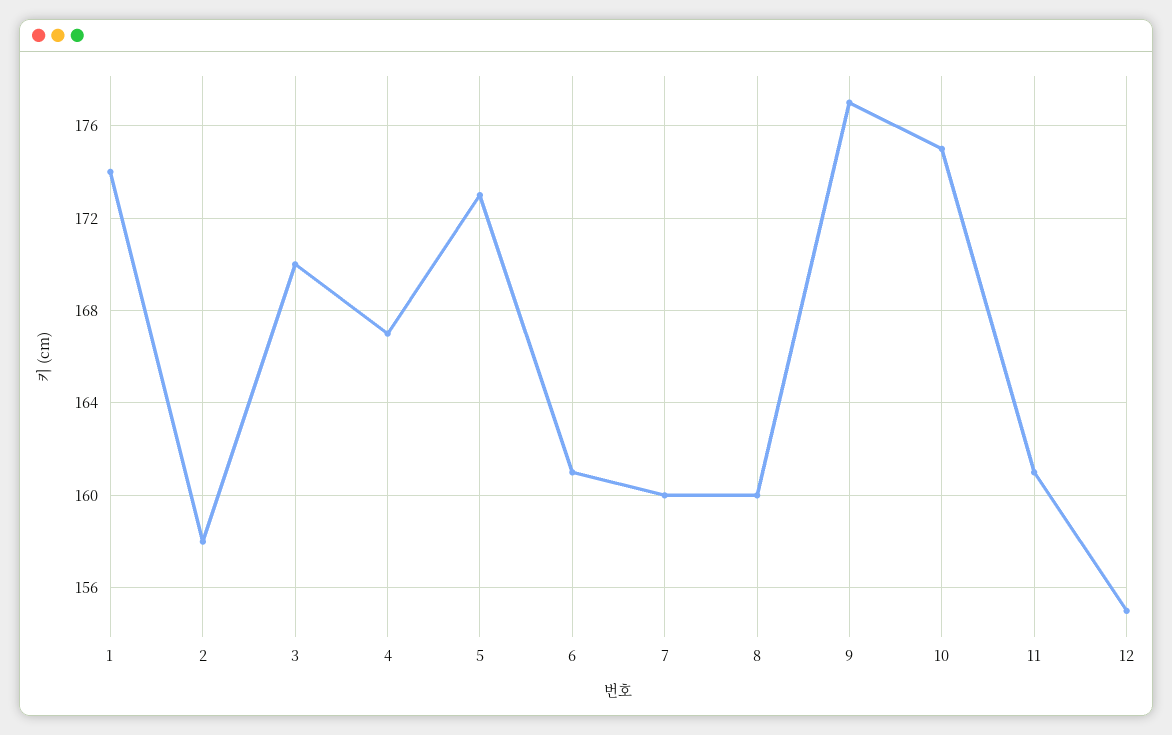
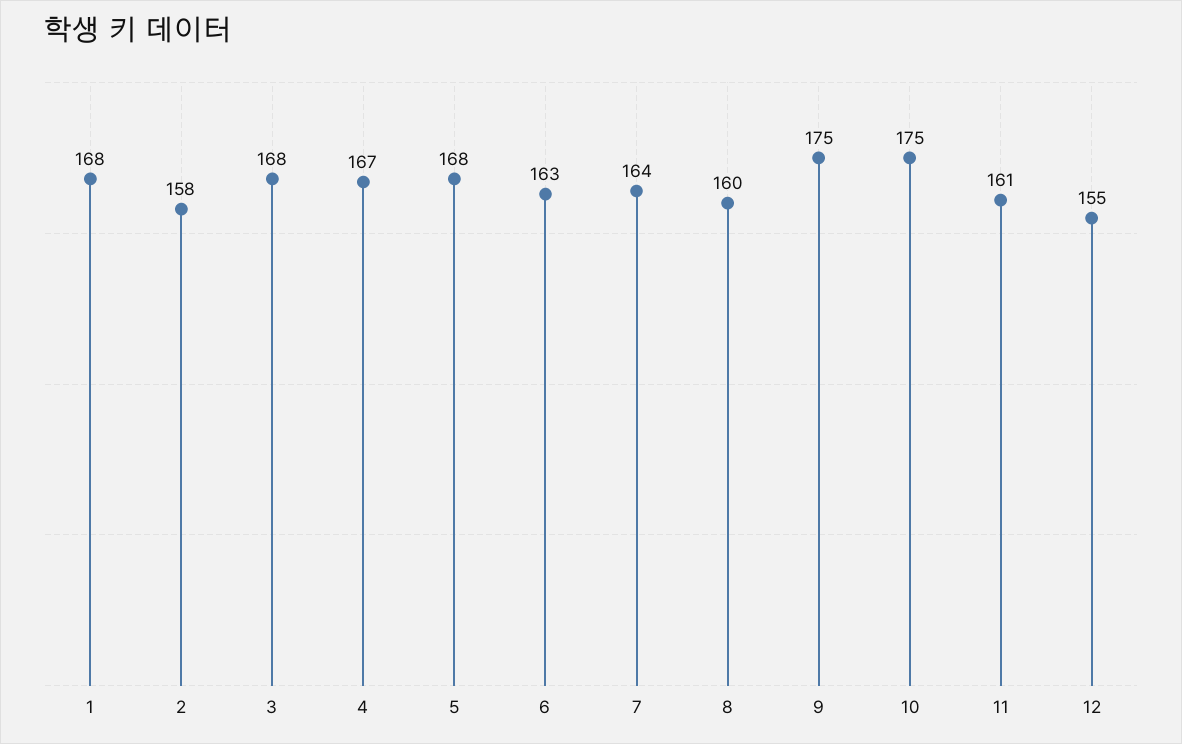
1: 174 -> 168
3: 170 -> 168
5: 173 -> 168
6: 161 -> 163
7: 160 -> 164
9: 177 -> 175

